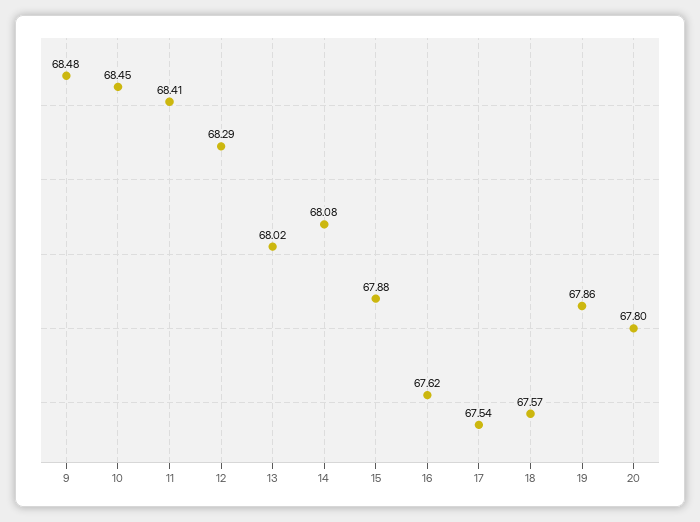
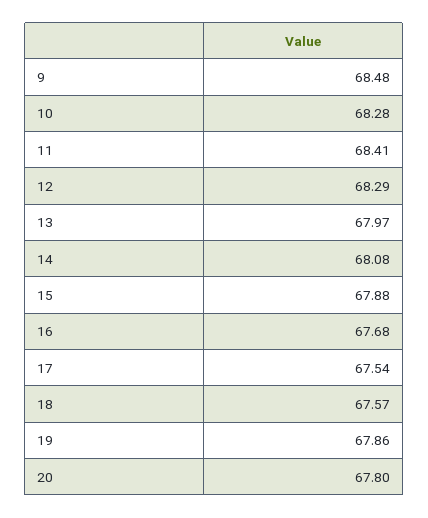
10: 68.45 -> 68.28
13: 68.02 -> 67.97
16: 67.62 -> 67.68

